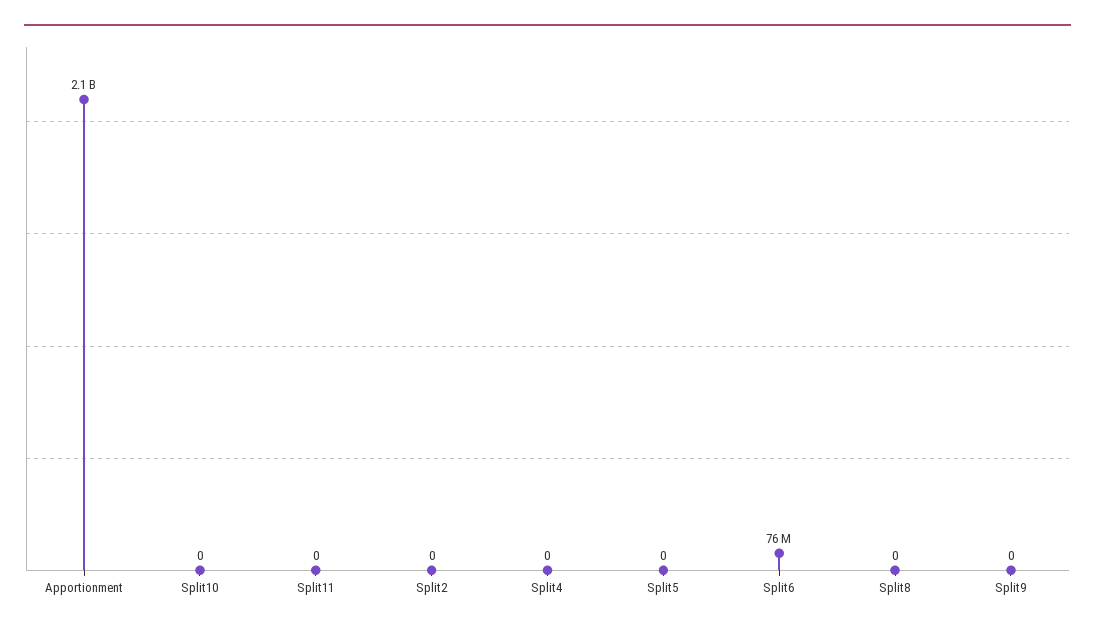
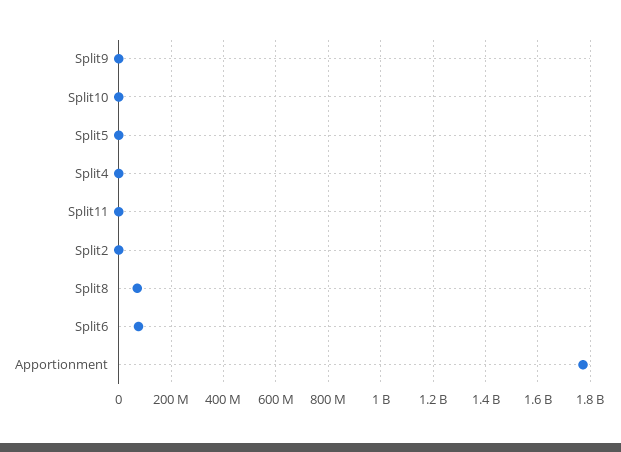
Apportionment: 2100000000 -> 1775000000
Split8: 0 -> 75000000

